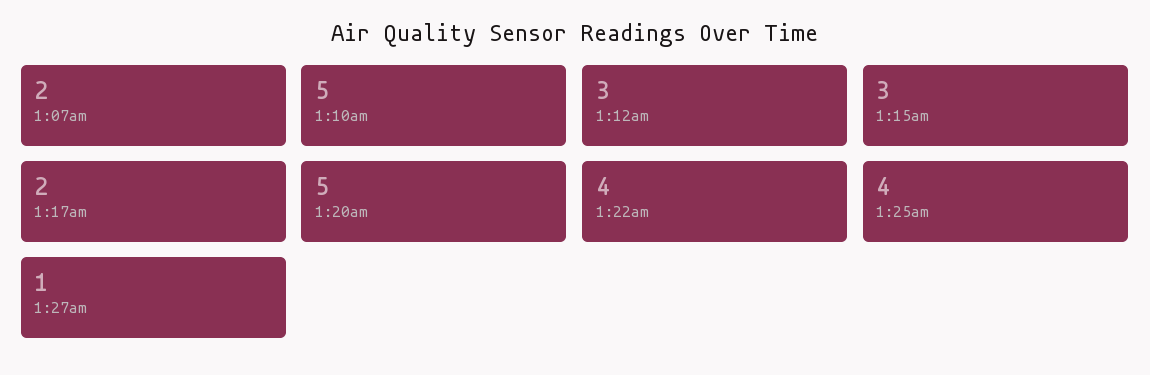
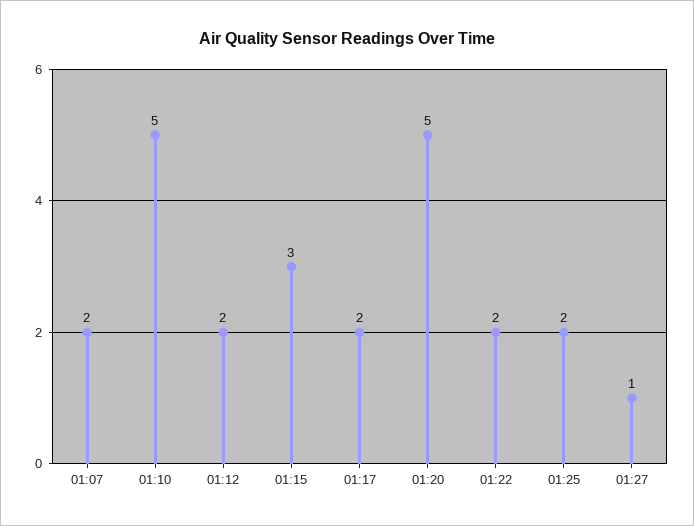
1:12am: 3 -> 2
1:22am: 4 -> 2
1:25am: 4 -> 2

